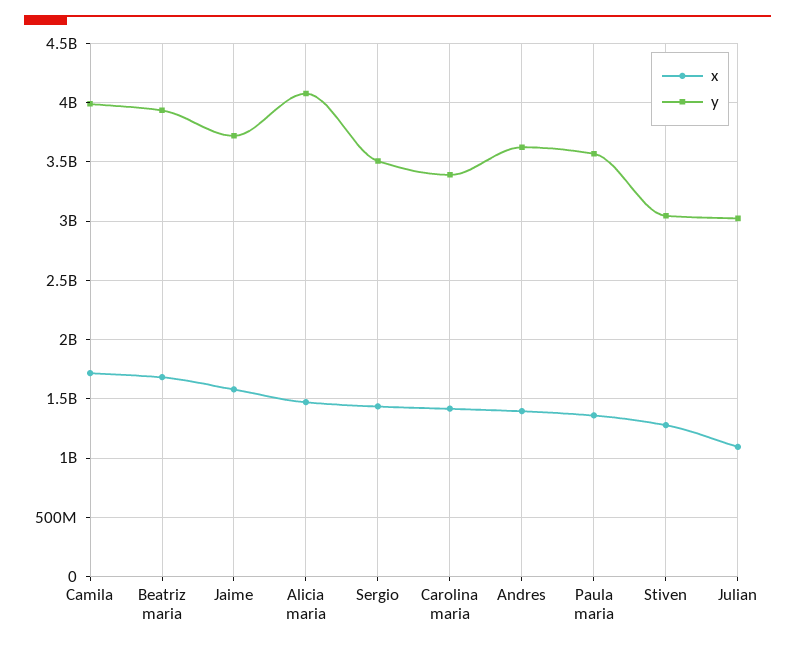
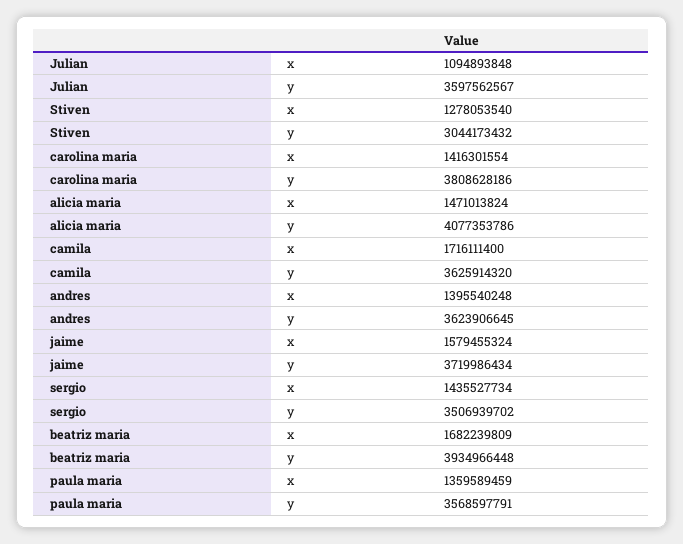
y, Camila: 4000000000 -> 3625914320
y, Carolina maria: 3400000000 -> 3808628186
y, Julian: 3000000000 -> 3597562567

